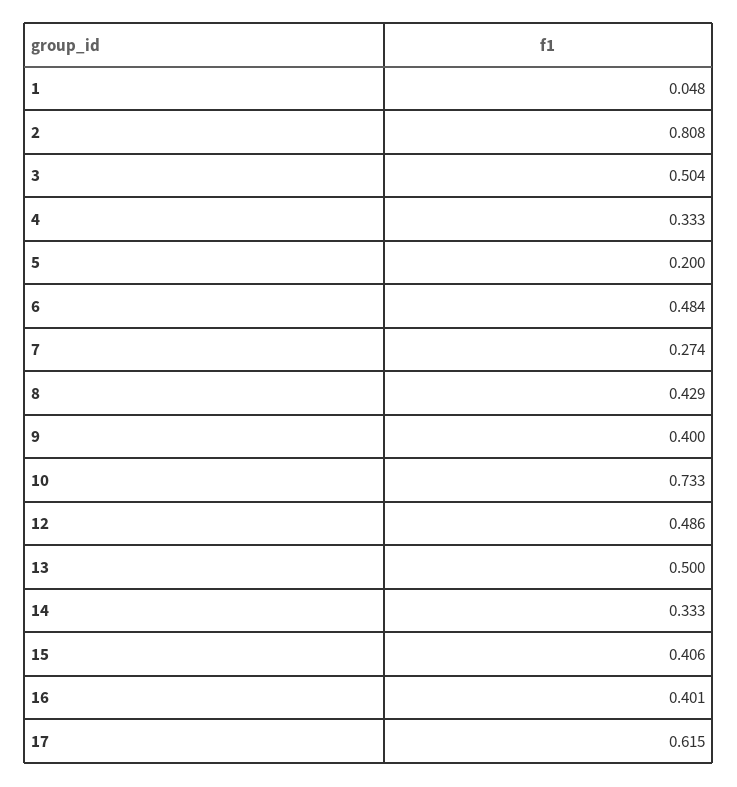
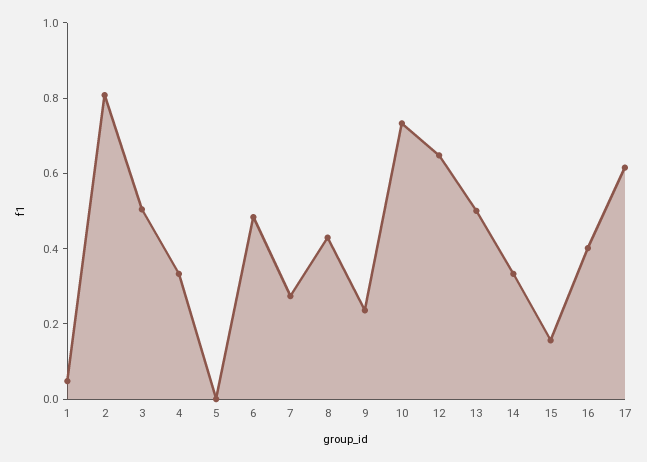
5: 0.2 -> 0
9: 0.4 -> 0.25
12: 0.486 -> 0.65
15: 0.406 -> 0.15

